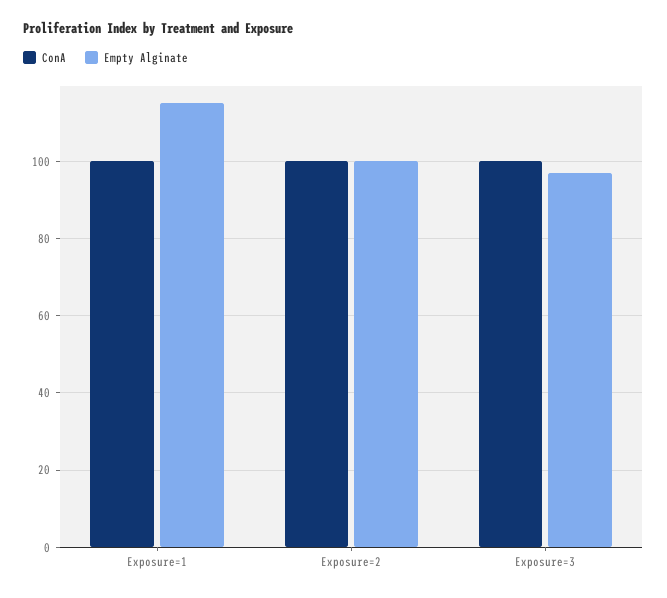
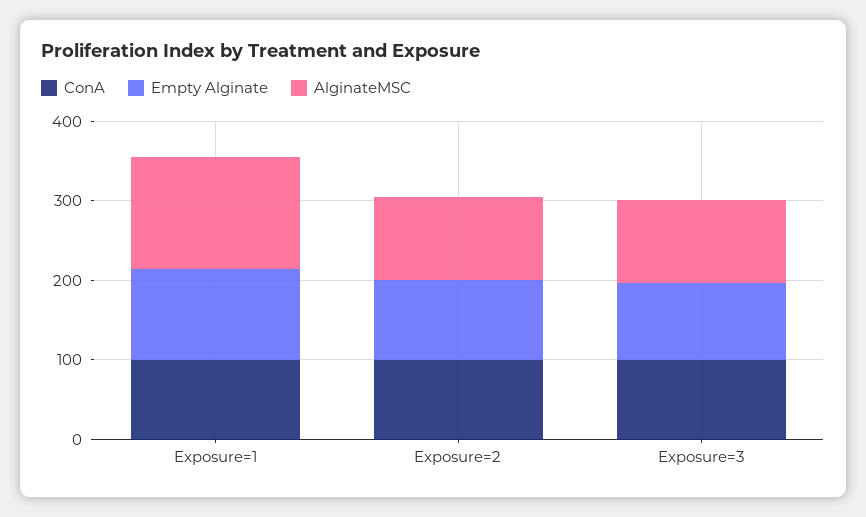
AlginateMSC, Exposure=1: none -> 140
AlginateMSC, Exposure=2: none -> 100
AlginateMSC, Exposure=3: none -> 100

